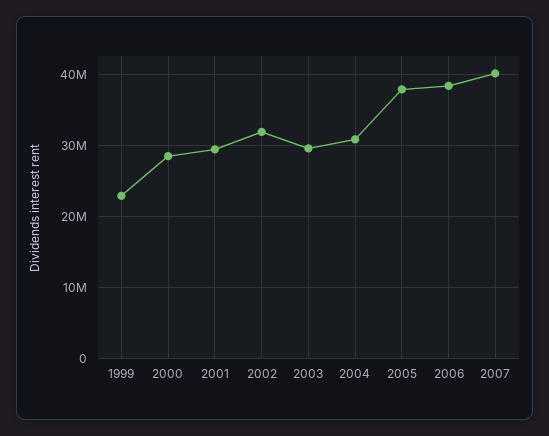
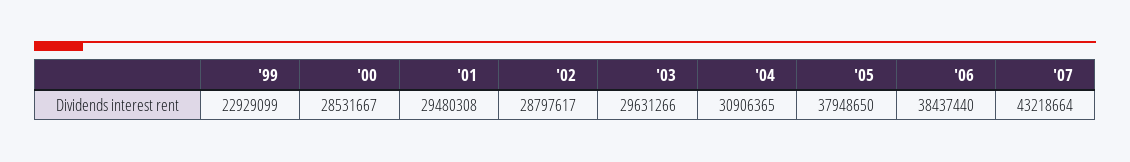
2002: 32000000 -> 28797617
2007: 40000000 -> 43218664

